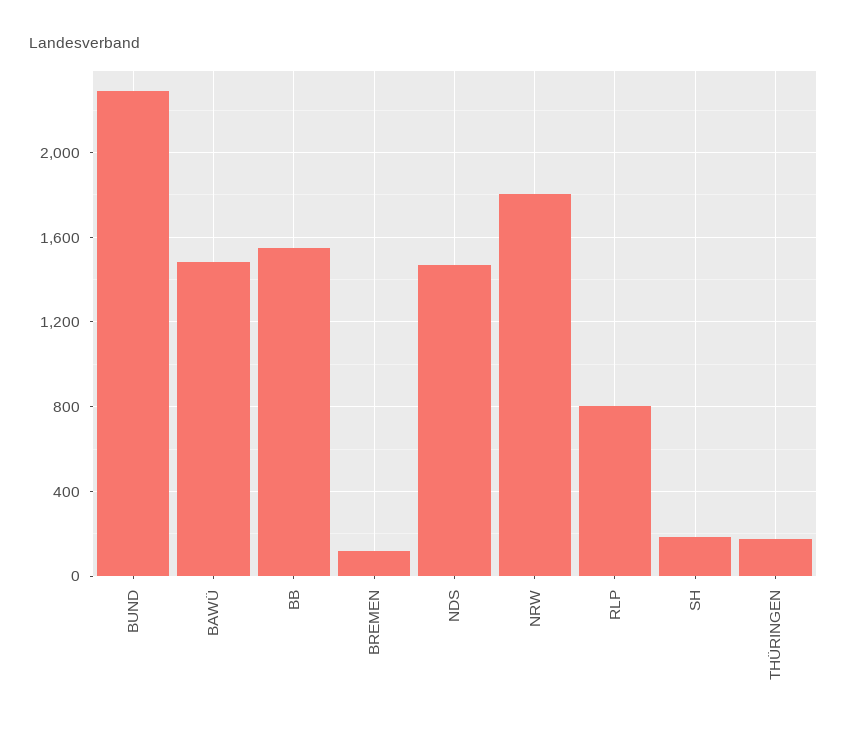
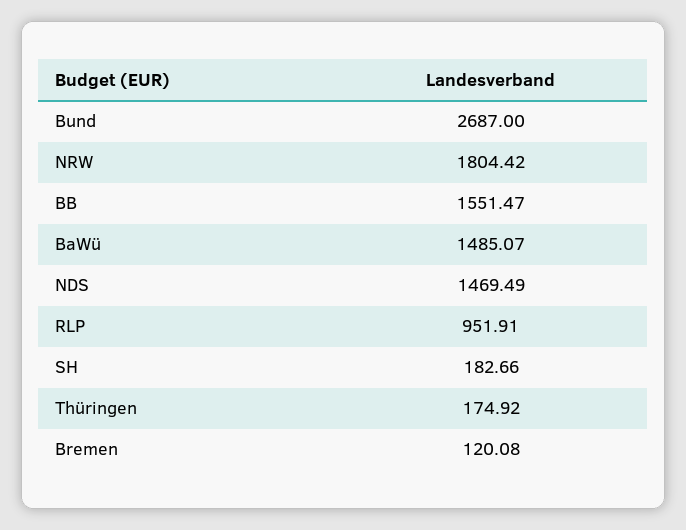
BUND: 2300 -> 2687
RLP: 800 -> 951.91

